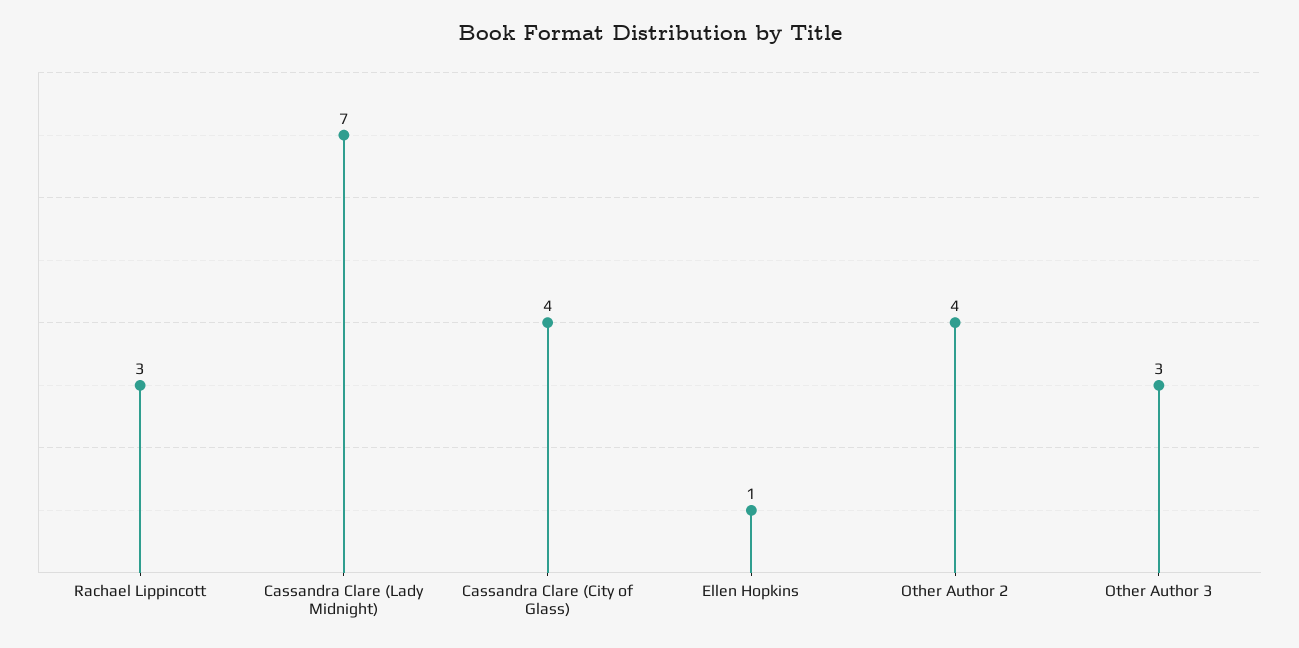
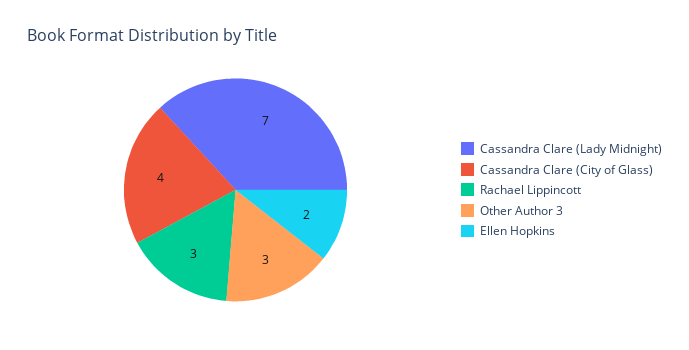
Ellen Hopkins: 1 -> 2
Other Author 2: 4 -> none

